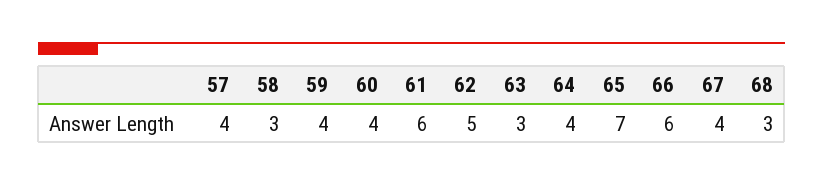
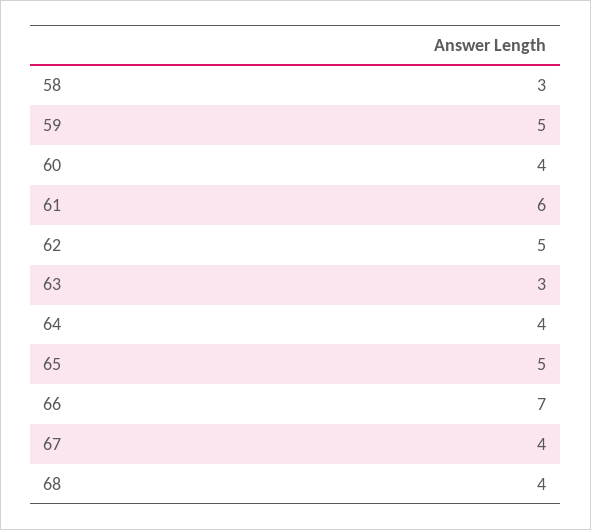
57: 4 -> none
59: 4 -> 5
65: 7 -> 5
66: 6 -> 7
68: 3 -> 4

